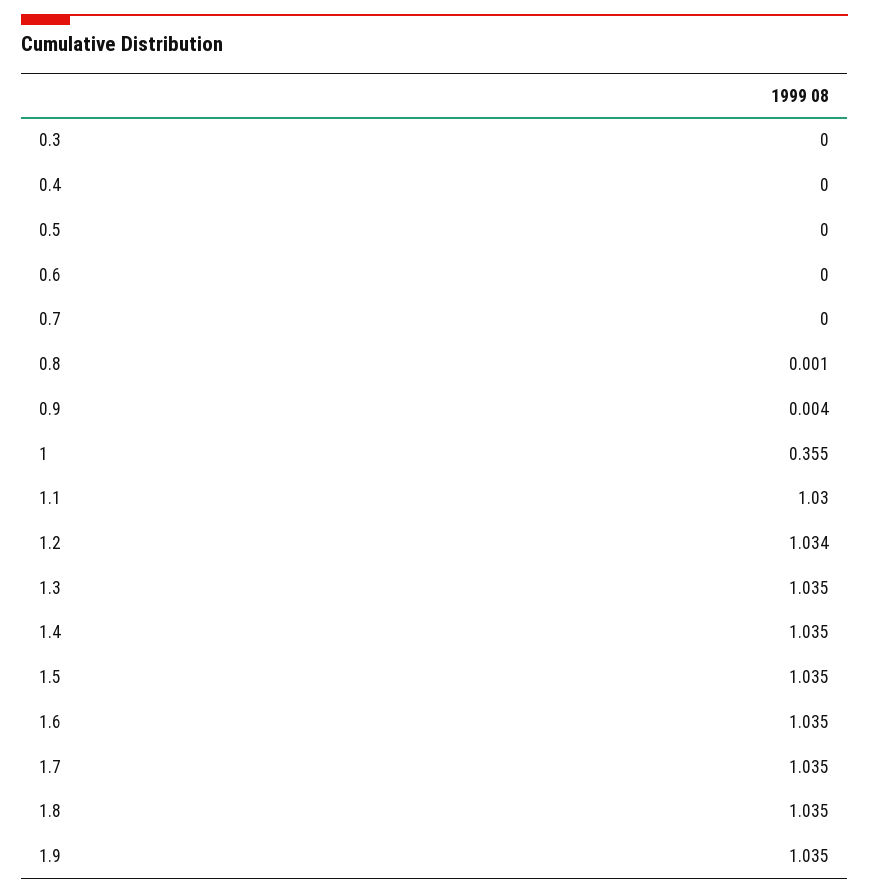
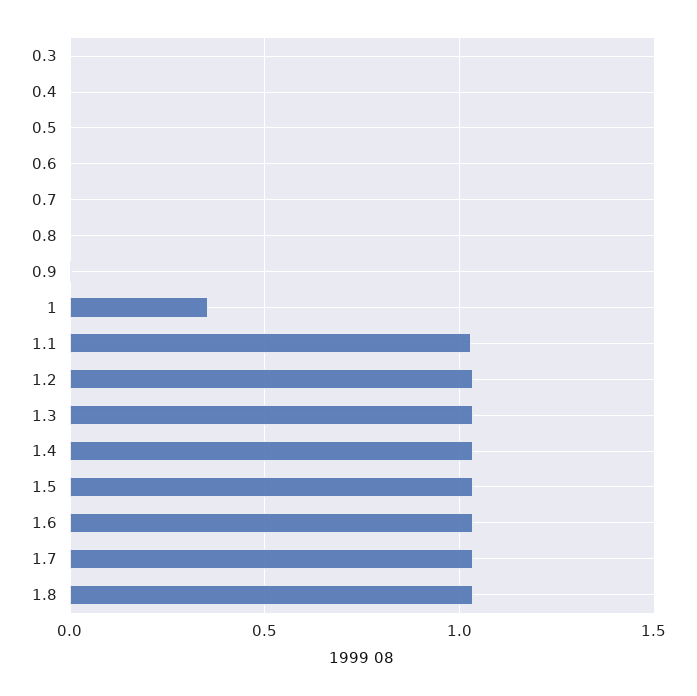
1.9: 1.035 -> none

